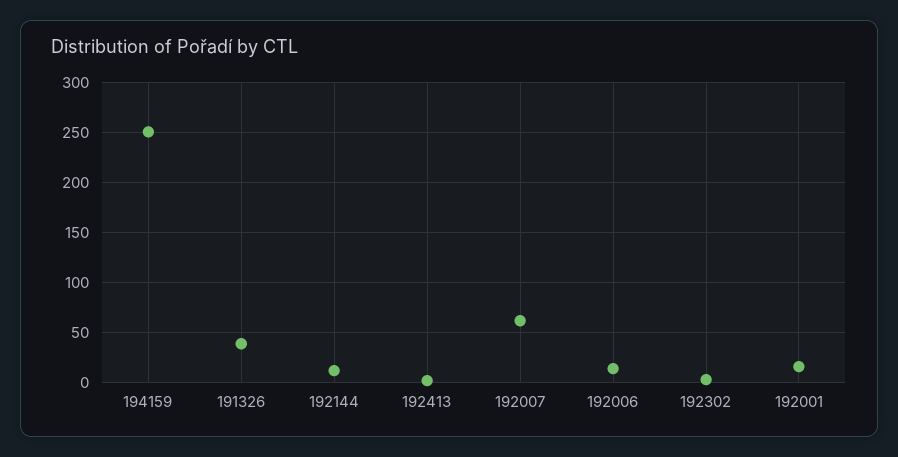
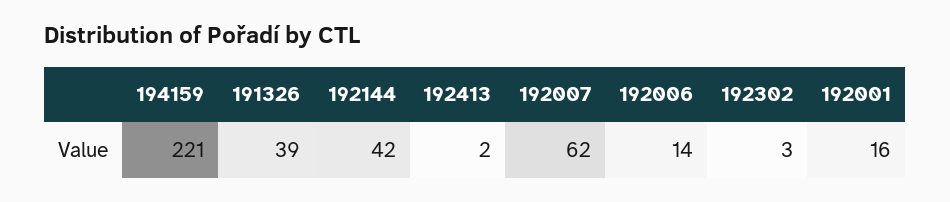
194159: 250 -> 221
192144: 10 -> 42

